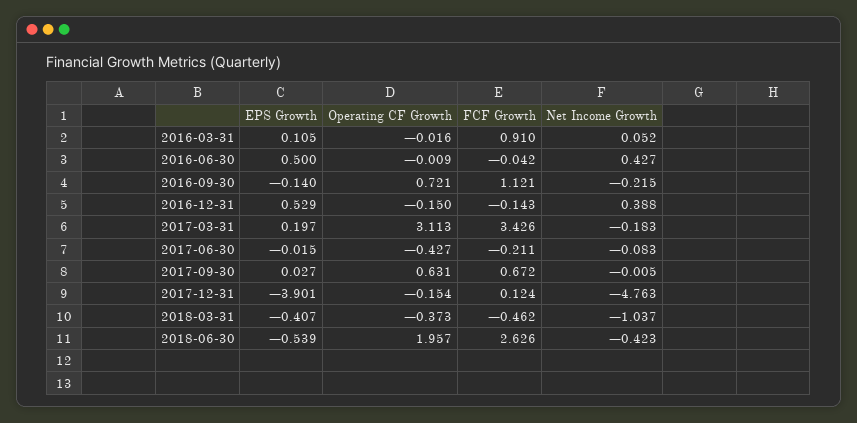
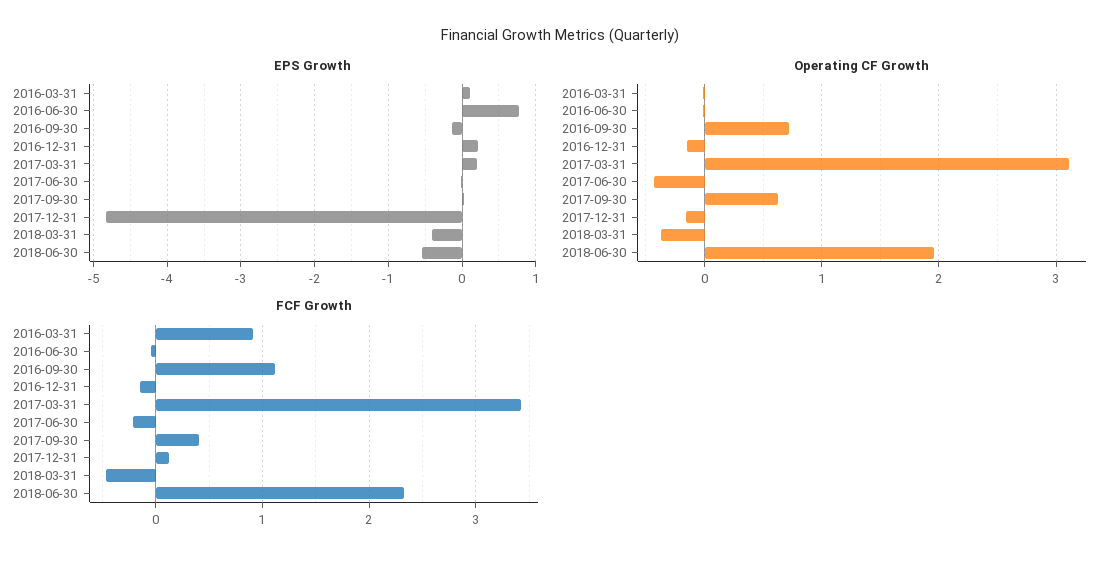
Net Income Growth, 2016-03-31: 0.052 -> none
EPS Growth, 2016-06-30: 0.5 -> 0.8
Net Income Growth, 2016-06-30: 0.427 -> none
Net Income Growth, 2016-09-30: -0.215 -> none
EPS Growth, 2016-12-31: 0.529 -> 0.2
Net Income Growth, 2016-12-31: 0.388 -> none
Net Income Growth, 2017-03-31: -0.183 -> none
Net Income Growth, 2017-06-30: -0.083 -> none
FCF Growth, 2017-09-30: 0.672 -> 0.4
Net Income Growth, 2017-09-30: -0.005 -> none
EPS Growth, 2017-12-31: -3.901 -> -4.8
Net Income Growth, 2017-12-31: -4.763 -> none
Net Income Growth, 2018-03-31: -1.037 -> none
FCF Growth, 2018-06-30: 2.626 -> 2.3
Net Income Growth, 2018-06-30: -0.423 -> none

